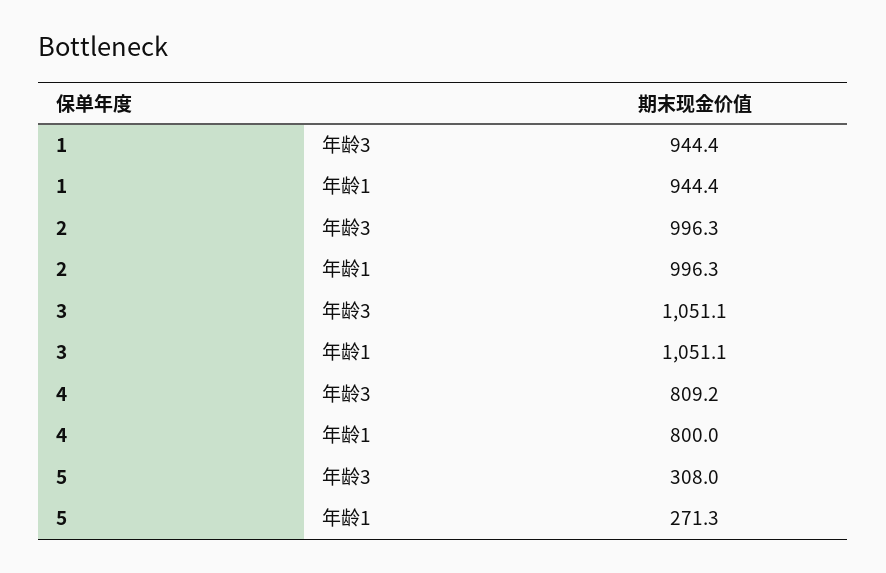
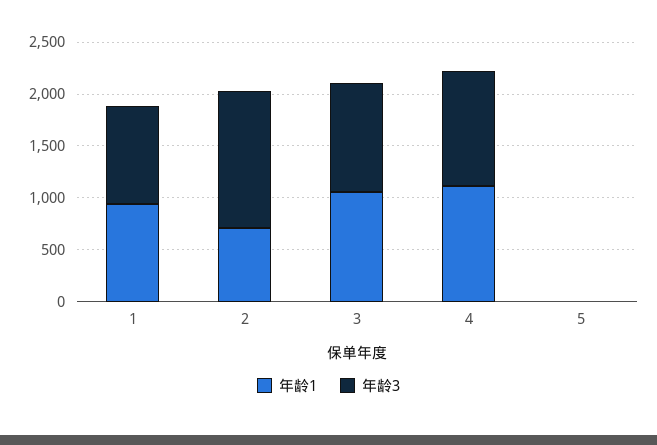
年龄3, 2: 996.3 -> 1300
年龄1, 2: 996.3 -> 700
年龄3, 4: 809.2 -> 1100
年龄1, 4: 800 -> 1100
年龄3, 5: 308 -> 0
年龄1, 5: 271.3 -> 0

